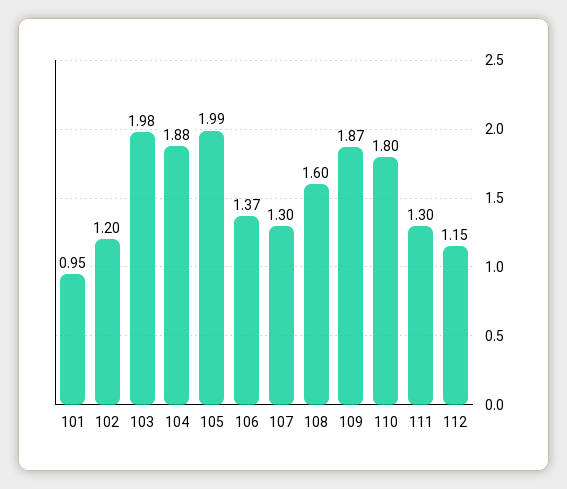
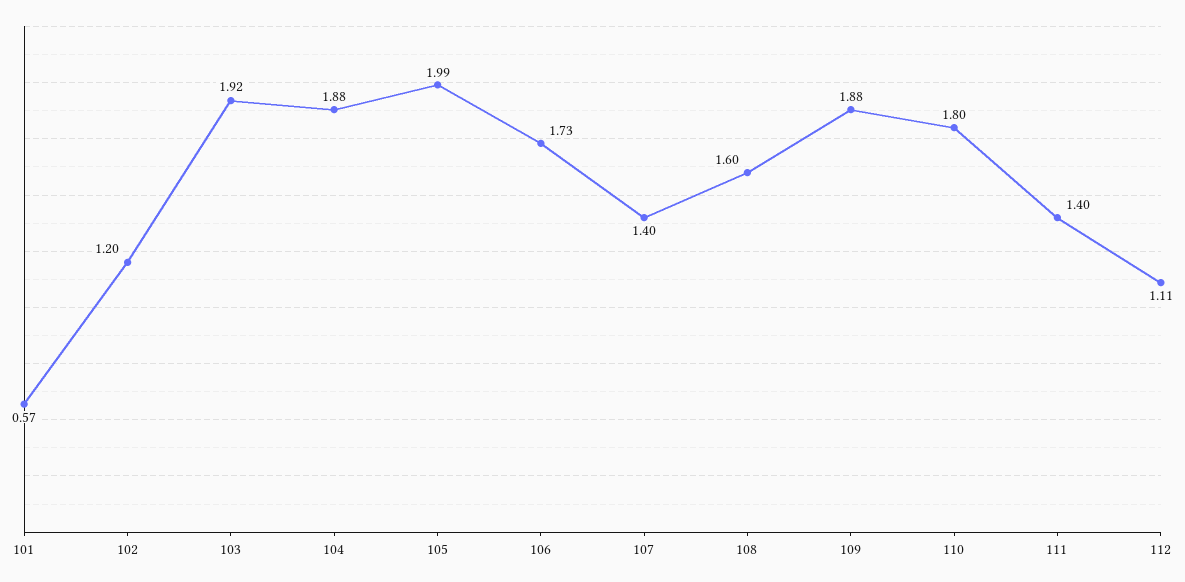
101: 0.95 -> 0.57
103: 1.98 -> 1.92
106: 1.37 -> 1.73
107: 1.3 -> 1.4
109: 1.87 -> 1.88
111: 1.3 -> 1.4
112: 1.15 -> 1.11

